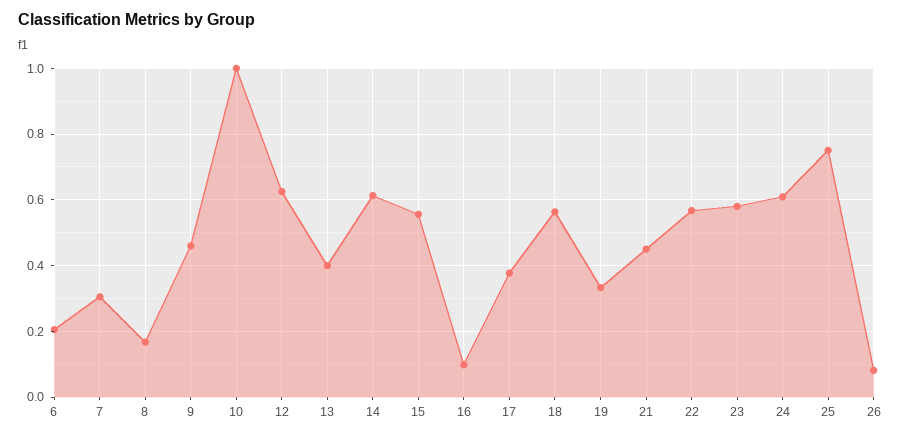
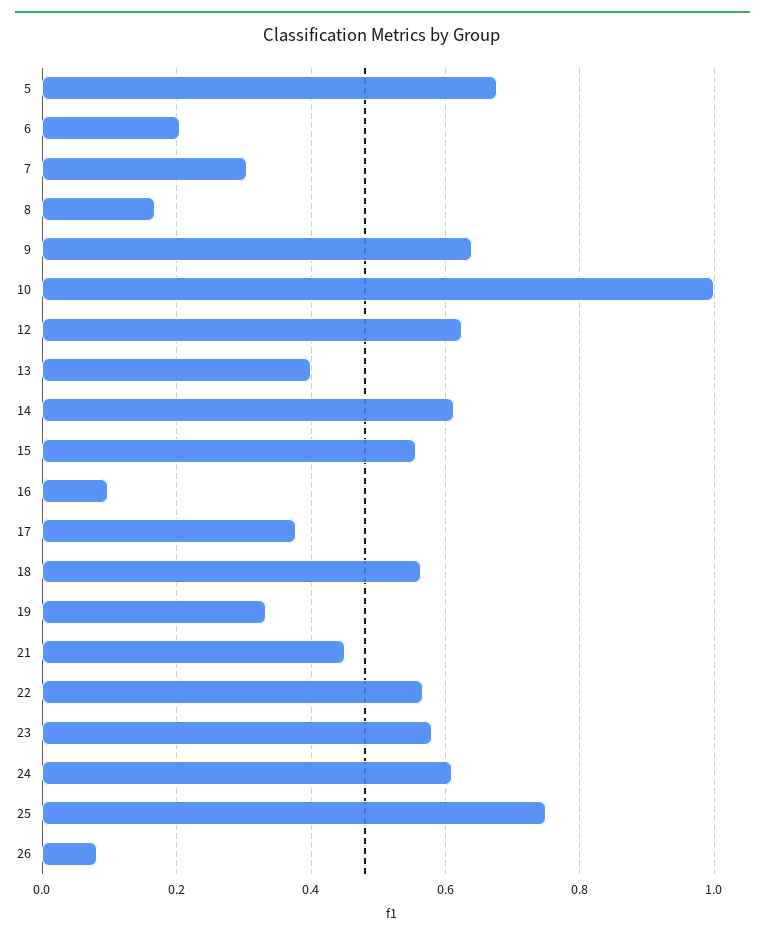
9: 0.46 -> 0.64
5: none -> 0.68

